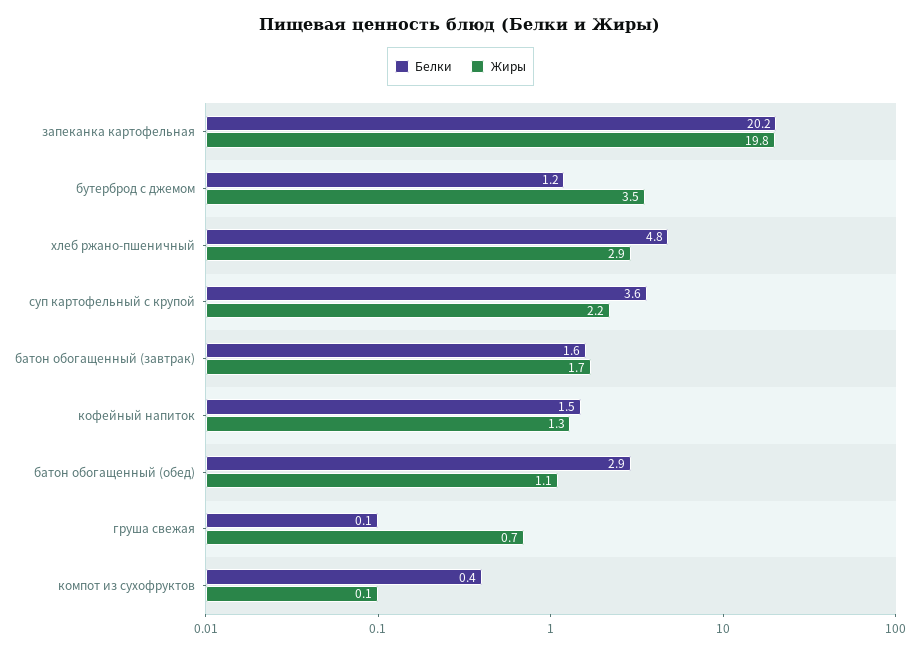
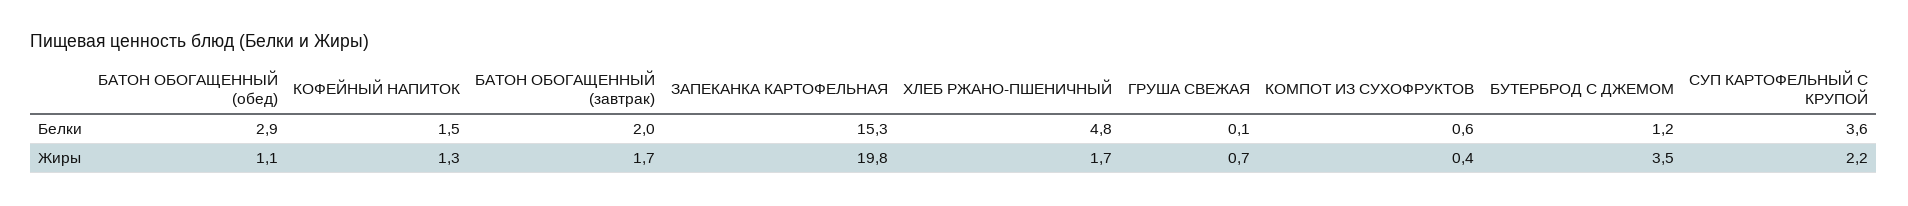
Белки, запеканка картофельная: 20.2 -> 15.3
Жиры, хлеб ржано-пшеничный: 2.9 -> 1.7
Белки, батон обогащенный (завтрак): 1.6 -> 2
Белки, компот из сухофруктов: 0.4 -> 0.6
Жиры, компот из сухофруктов: 0.1 -> 0.4

